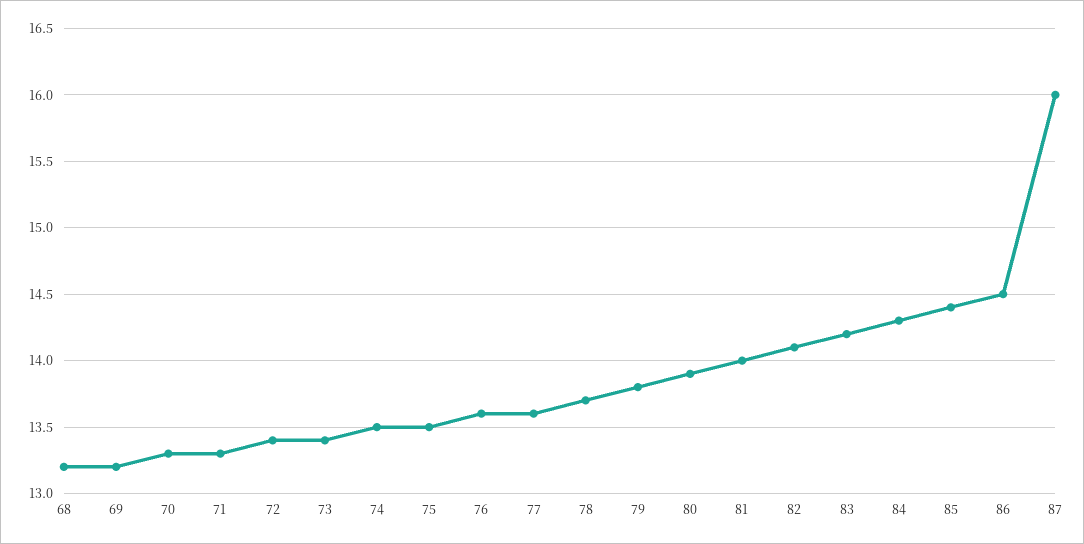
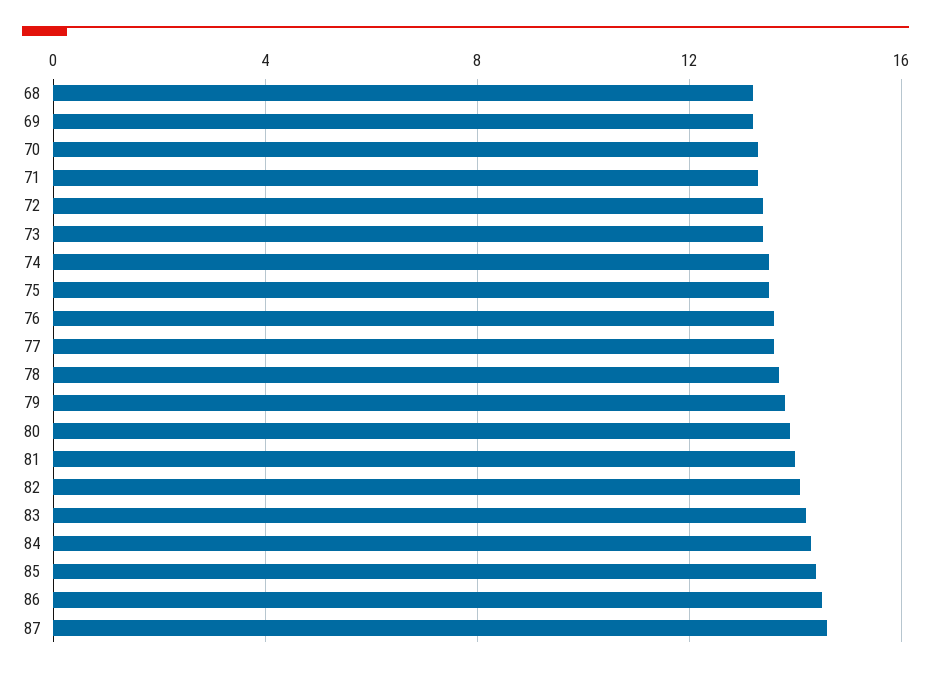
87: 16 -> 14.5

